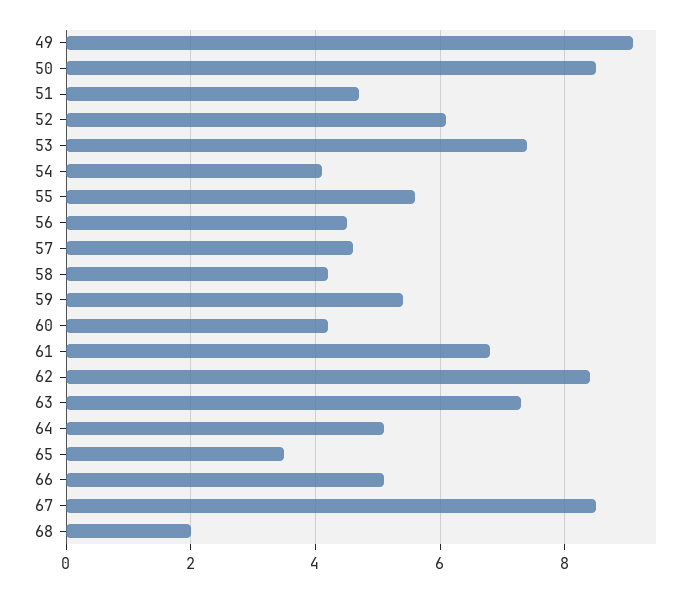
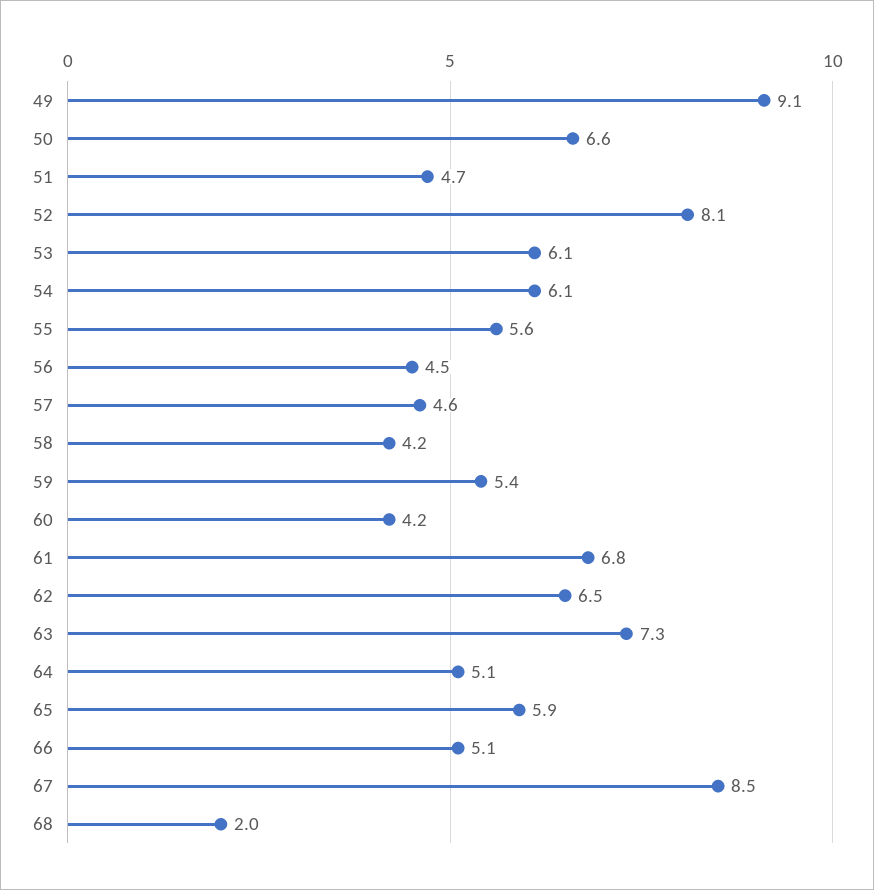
50: 8.5 -> 6.6
52: 6 -> 8.1
53: 7.5 -> 6.1
54: 4 -> 6.1
62: 8.5 -> 6.5
65: 3.5 -> 5.9

